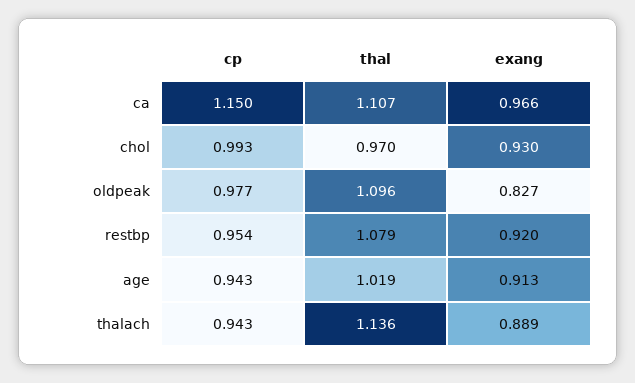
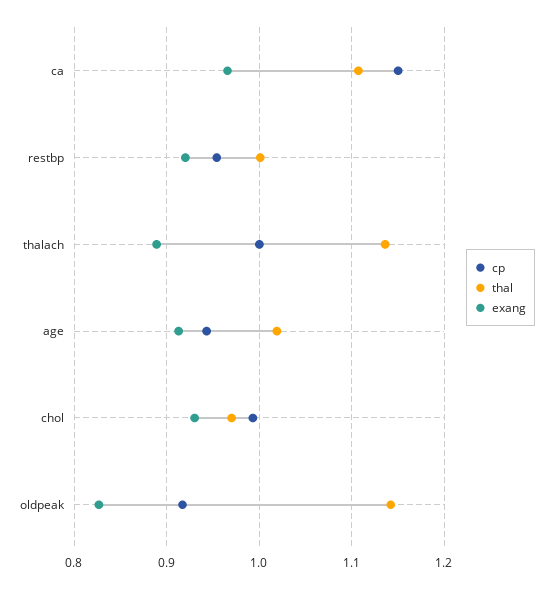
cp, oldpeak: 0.977 -> 0.92
thal, oldpeak: 1.096 -> 1.14
thal, restbp: 1.079 -> 1
cp, thalach: 0.943 -> 1

